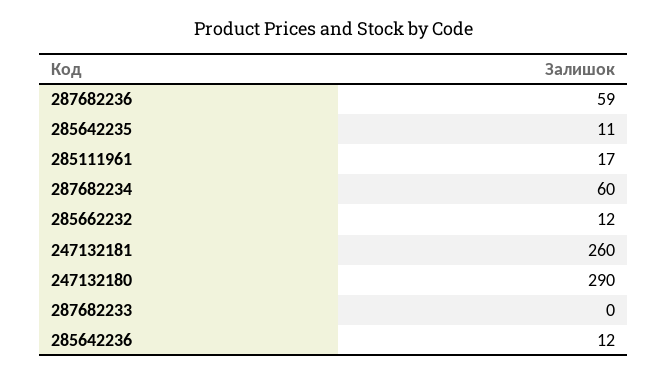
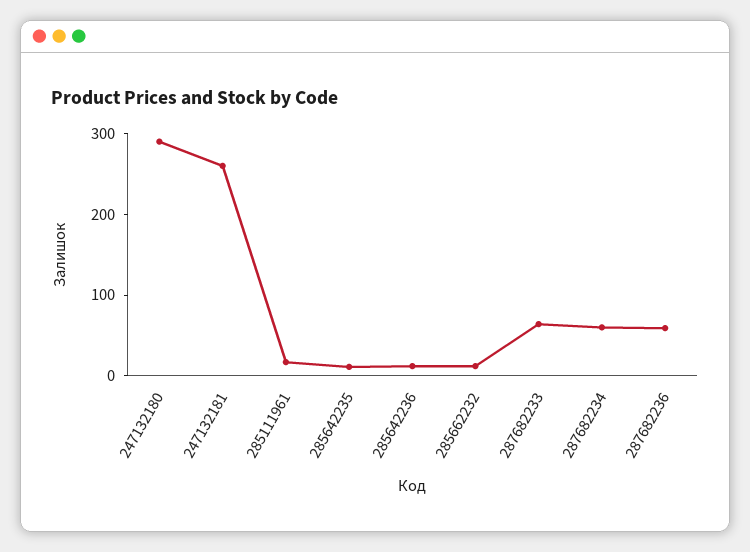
287682233: 0 -> 60

